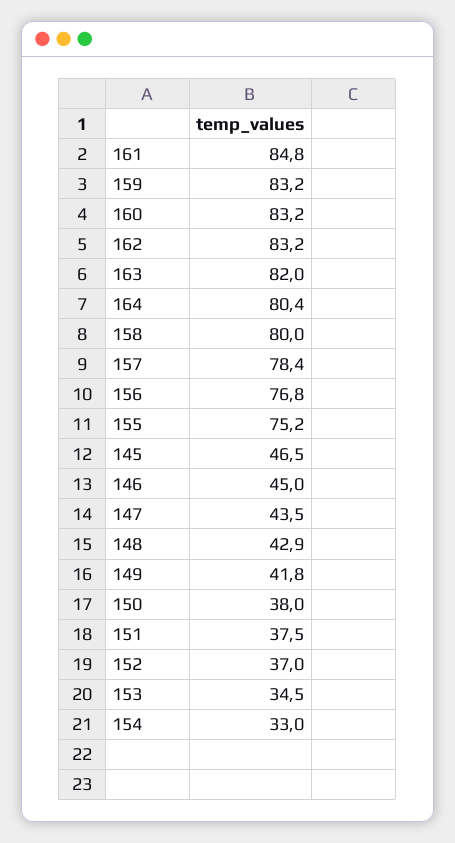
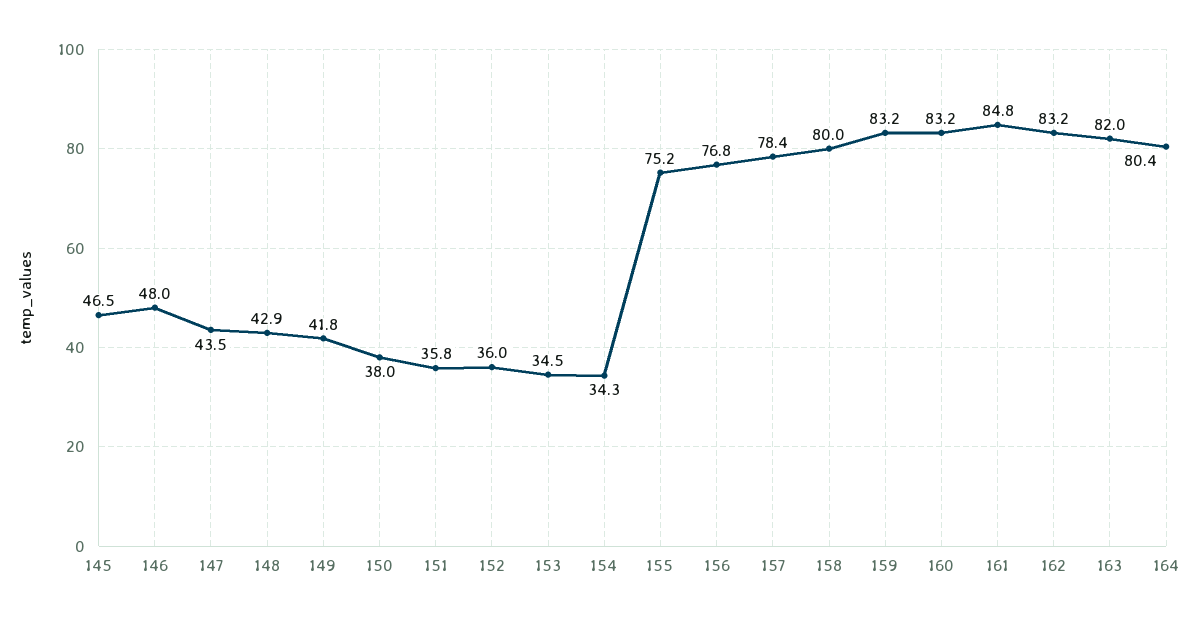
146: 45 -> 48
151: 37.5 -> 35.8
152: 37 -> 36
154: 33 -> 34.3

